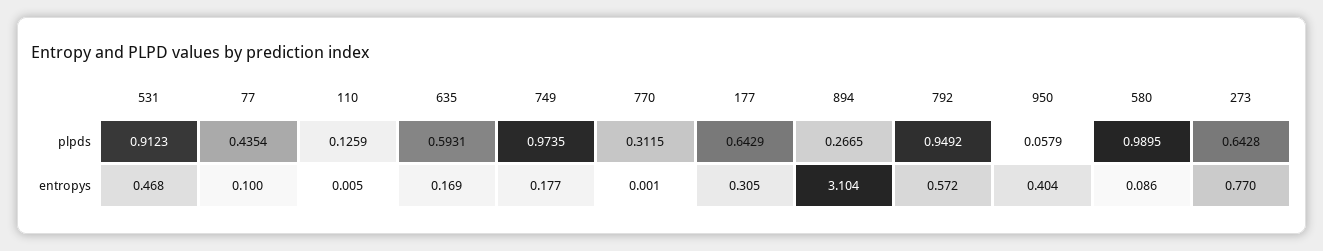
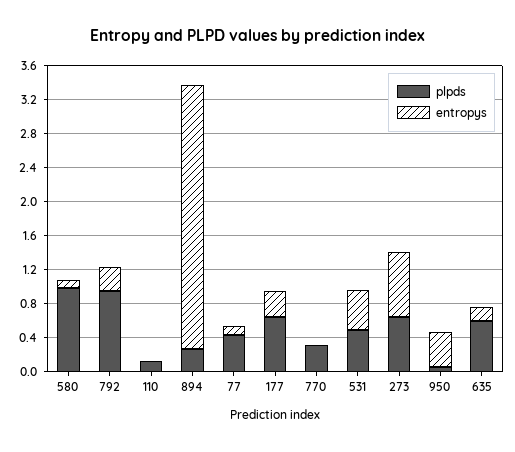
plpds, 531: 0.9123 -> 0.5
plpds, 749: 0.9735 -> none
entropys, 749: 0.177 -> none
entropys, 792: 0.572 -> 0.3

